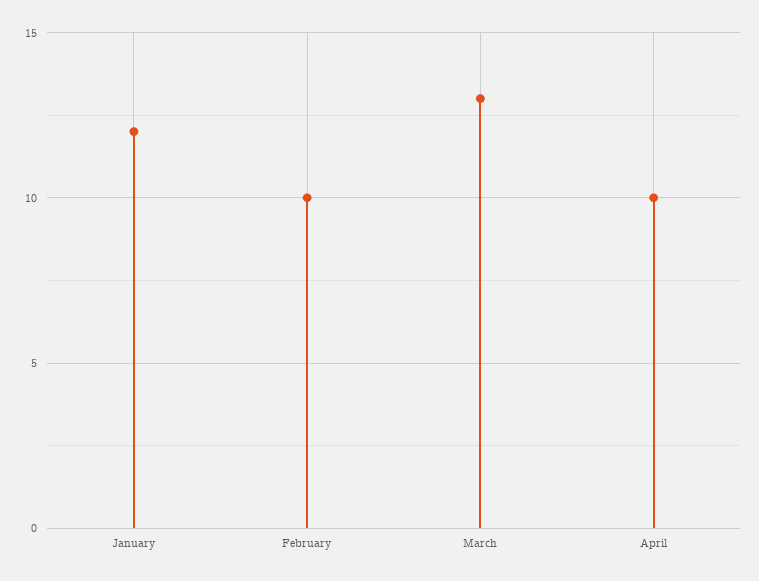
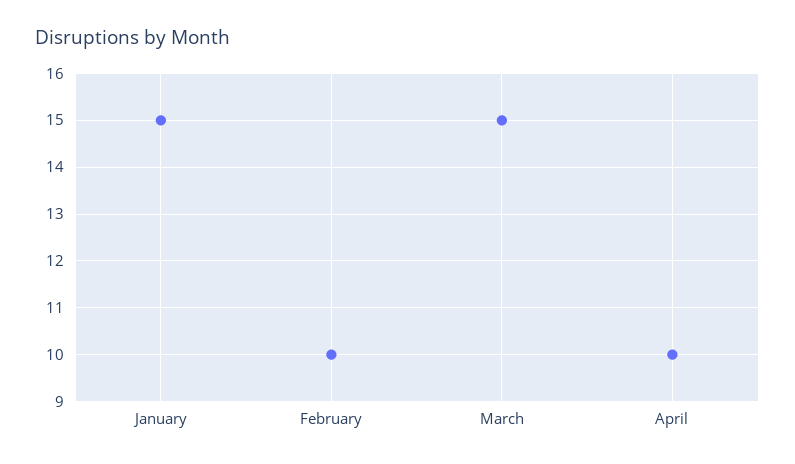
January: 12 -> 15
March: 13 -> 15

